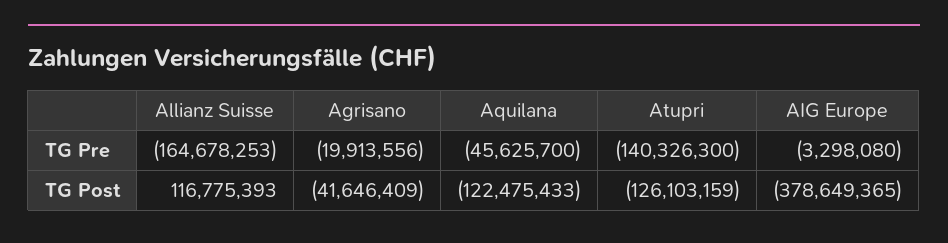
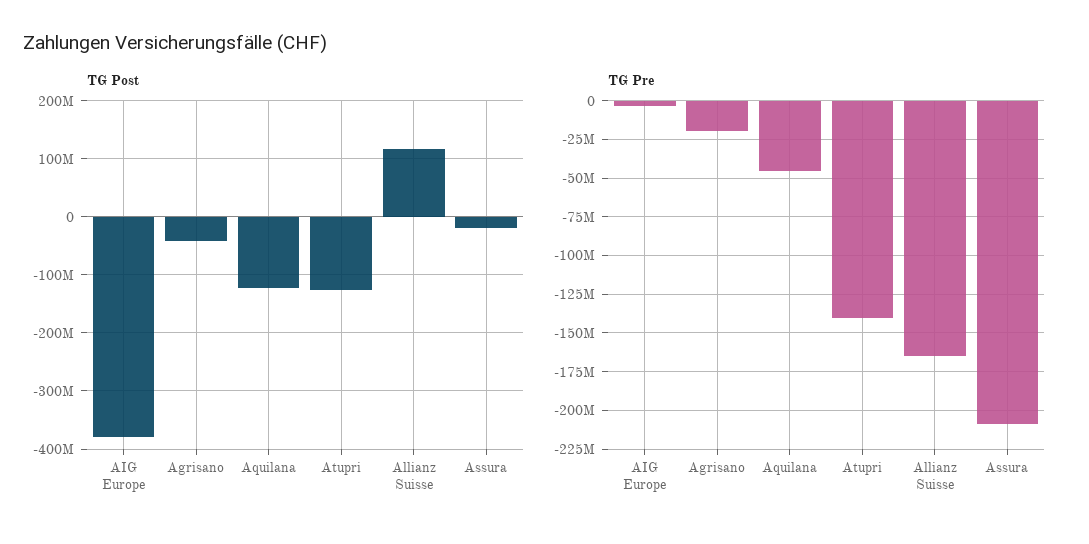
TG Post, Assura: none -> -20000000
TG Pre, Assura: none -> -210000000

